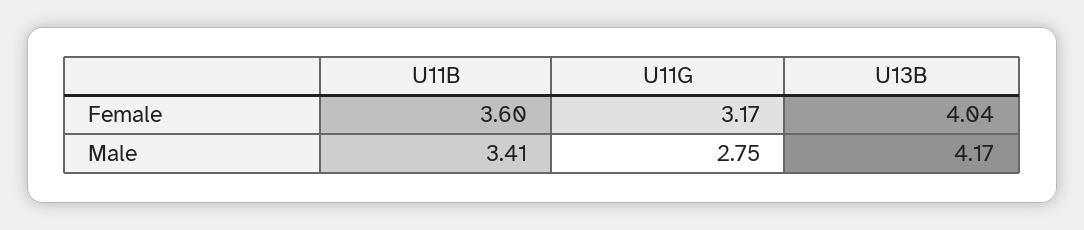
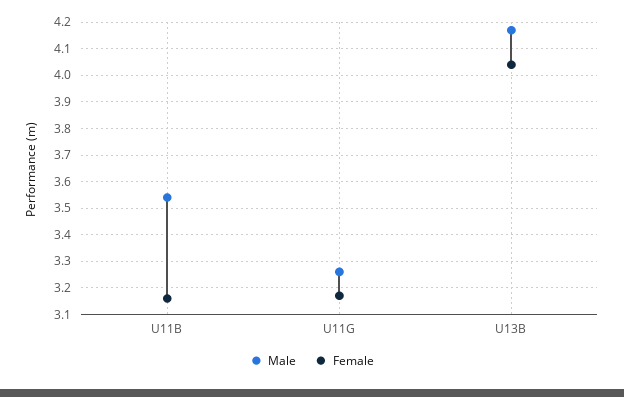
Female, U11B: 3.6 -> 3.15
Male, U11B: 3.41 -> 3.55
Male, U11G: 2.75 -> 3.25

